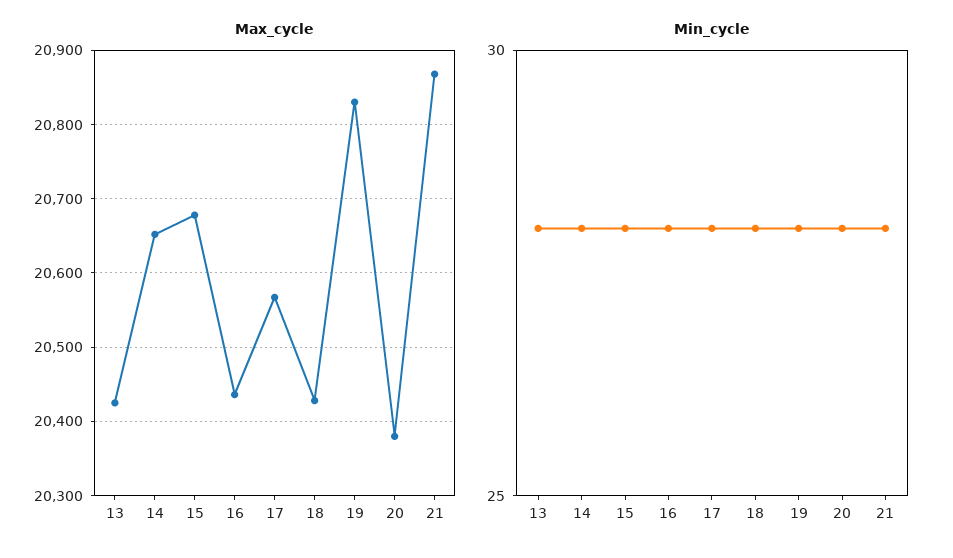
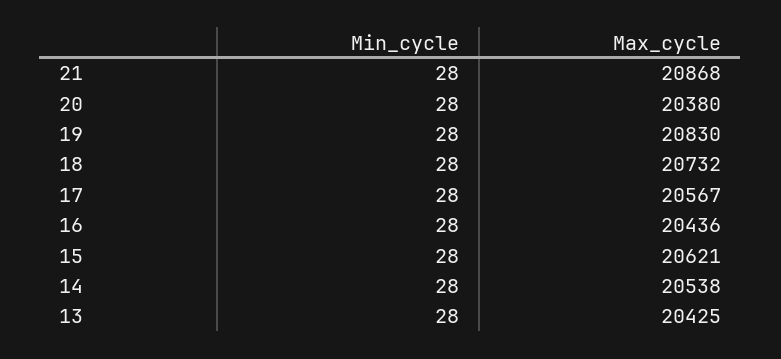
Max_cycle, 14: 20650 -> 20538
Max_cycle, 15: 20680 -> 20621
Max_cycle, 18: 20430 -> 20732

